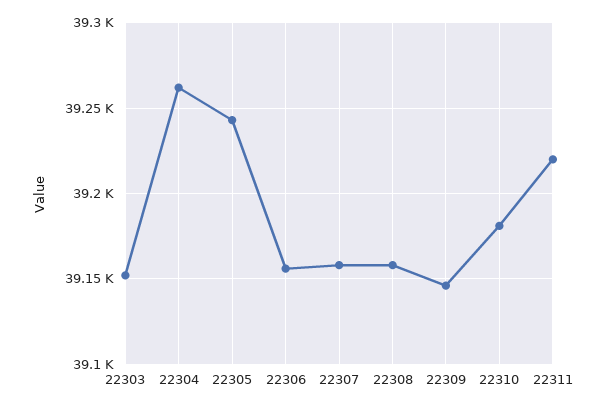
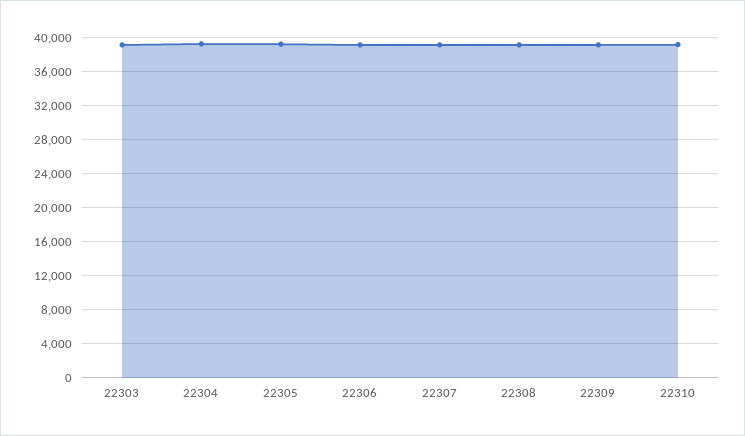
22311: 39220 -> none

